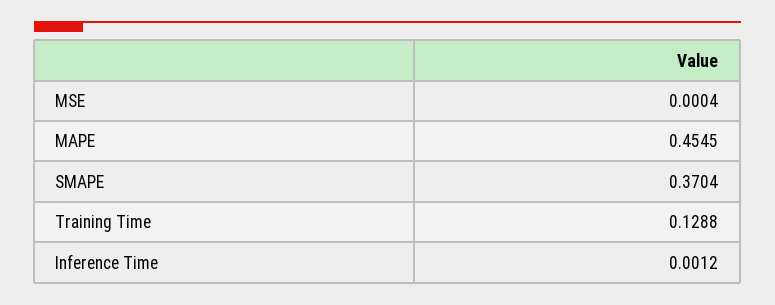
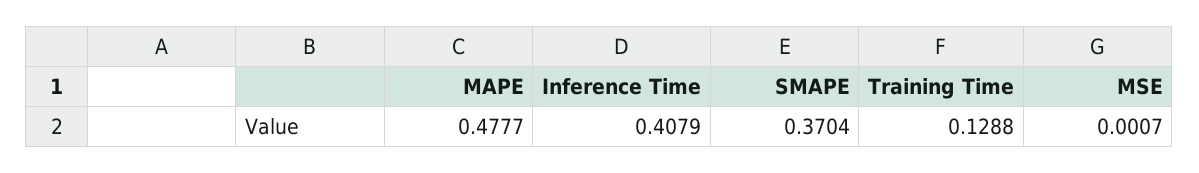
MSE: 0.0004 -> 0.0007
MAPE: 0.4545 -> 0.4777
Inference Time: 0.0012 -> 0.4079

